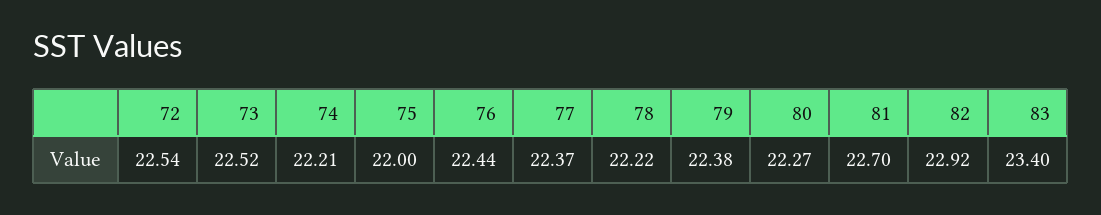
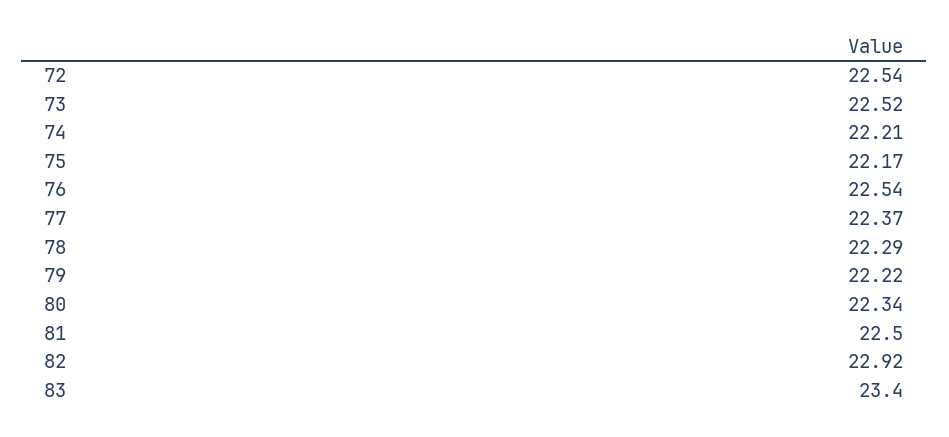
75: 22 -> 22.17
76: 22.44 -> 22.54
78: 22.22 -> 22.29
79: 22.38 -> 22.22
80: 22.27 -> 22.34
81: 22.7 -> 22.5

